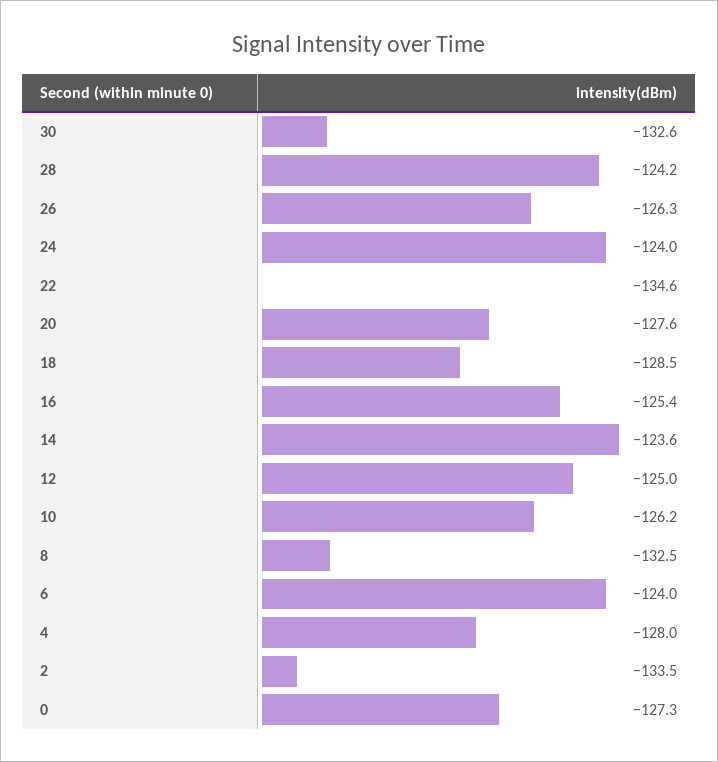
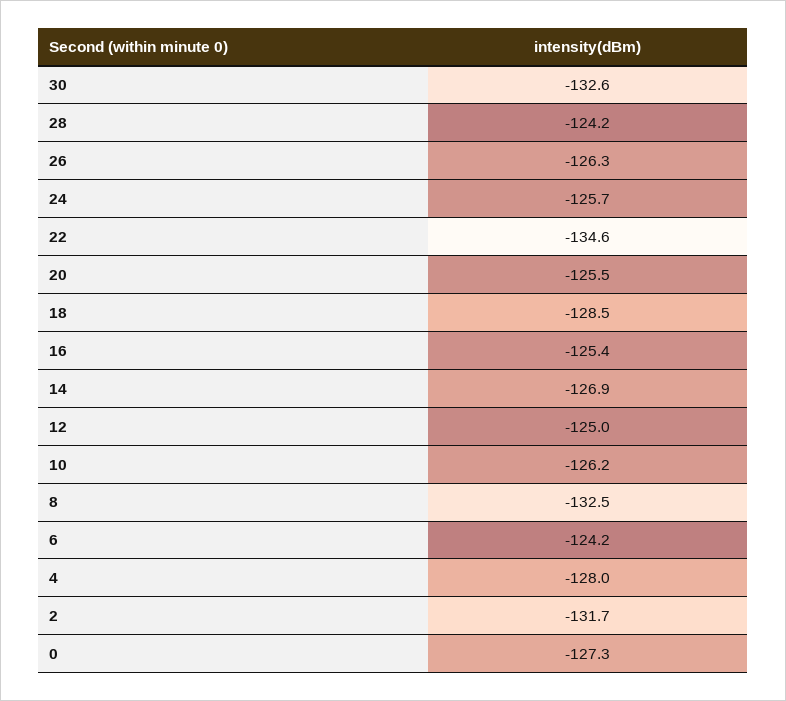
24: -124 -> -125.7
20: -127.6 -> -125.5
14: -123.6 -> -126.9
6: -124 -> -124.2
2: -133.5 -> -131.7

